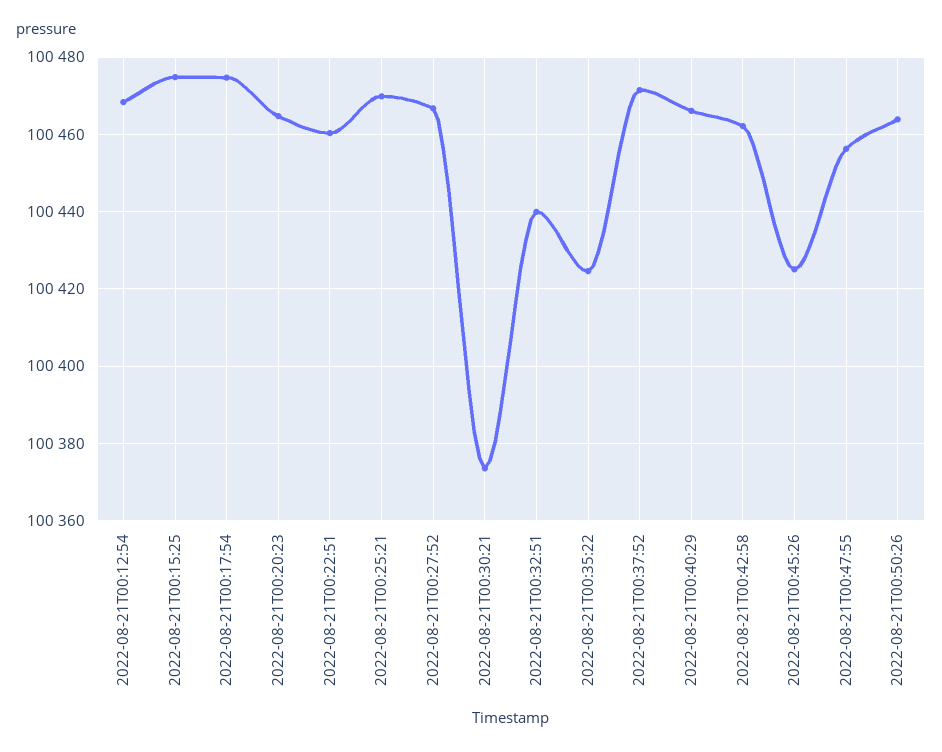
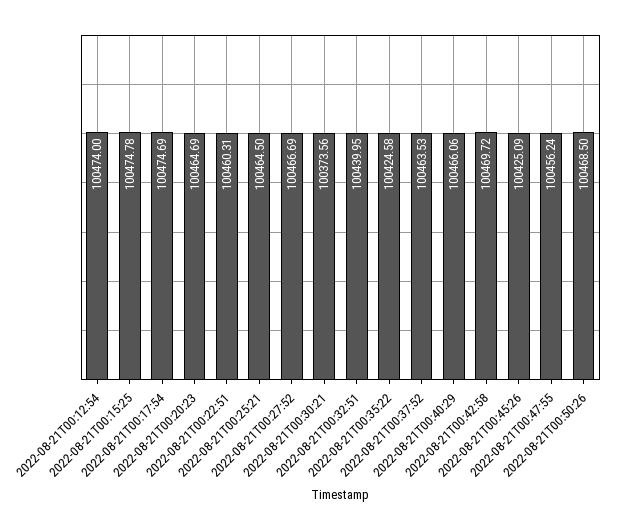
2022-08-21T00:12:54: 100468 -> 100474
2022-08-21T00:25:21: 100470 -> 100464.5
2022-08-21T00:37:52: 100472 -> 100463.53
2022-08-21T00:42:58: 100462 -> 100469.72
2022-08-21T00:50:26: 100464 -> 100468.5

